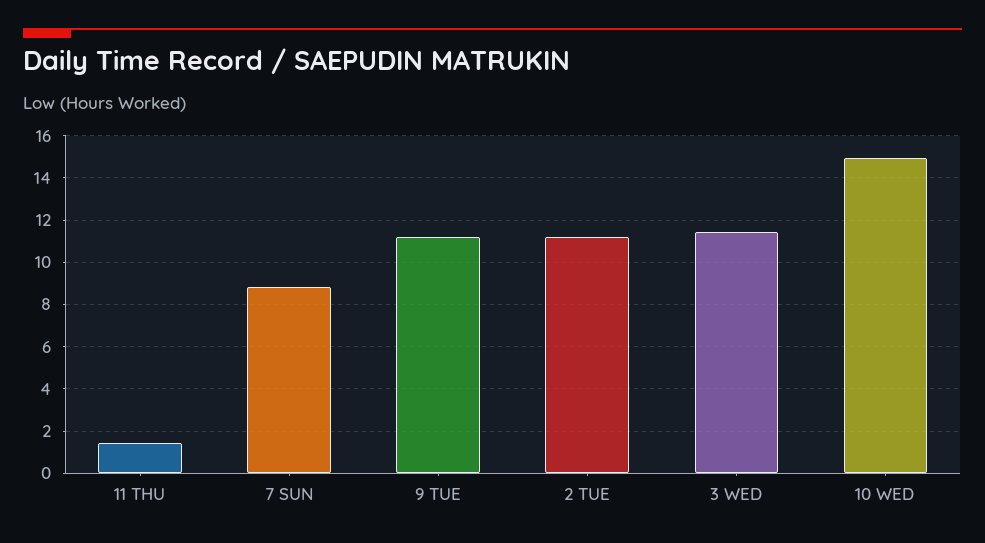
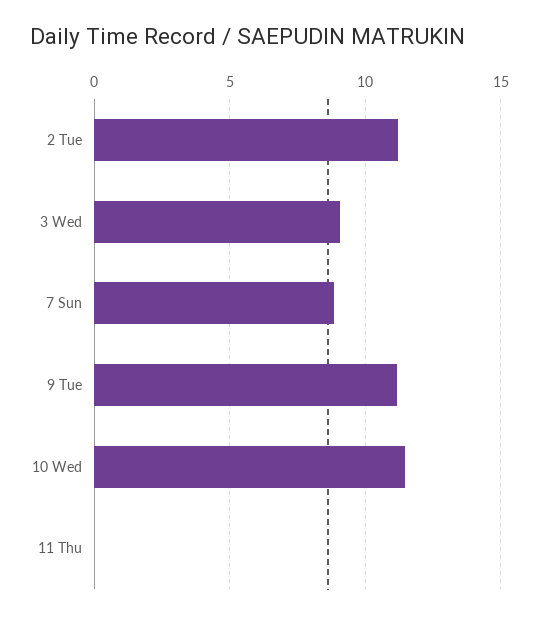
11 THU: 1.5 -> 0
3 WED: 11.5 -> 9
10 WED: 15 -> 11.5

